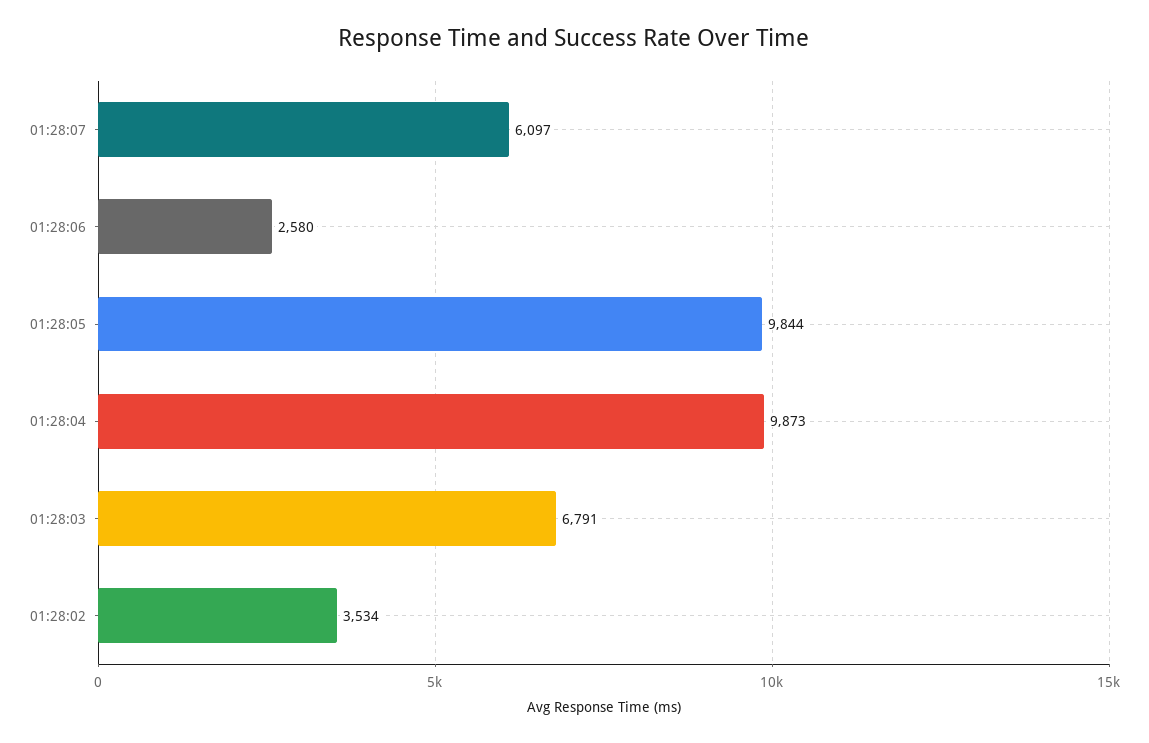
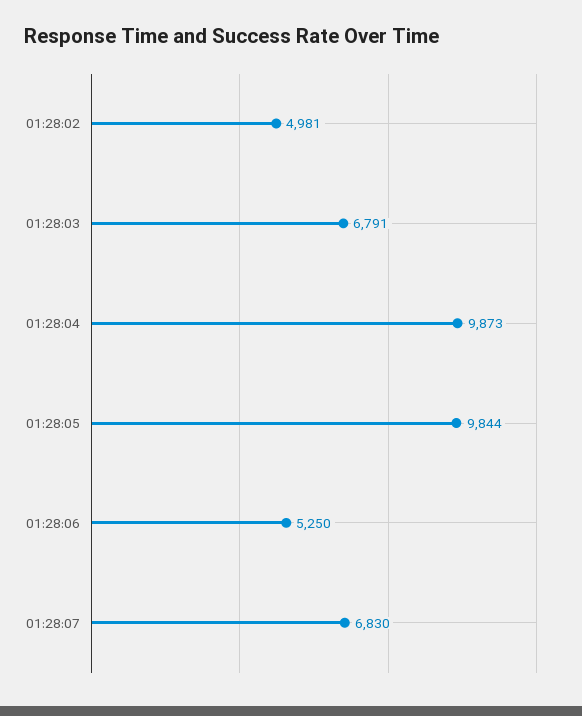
01:28:07: 6097 -> 6830
01:28:06: 2580 -> 5250
01:28:02: 3534 -> 4981

